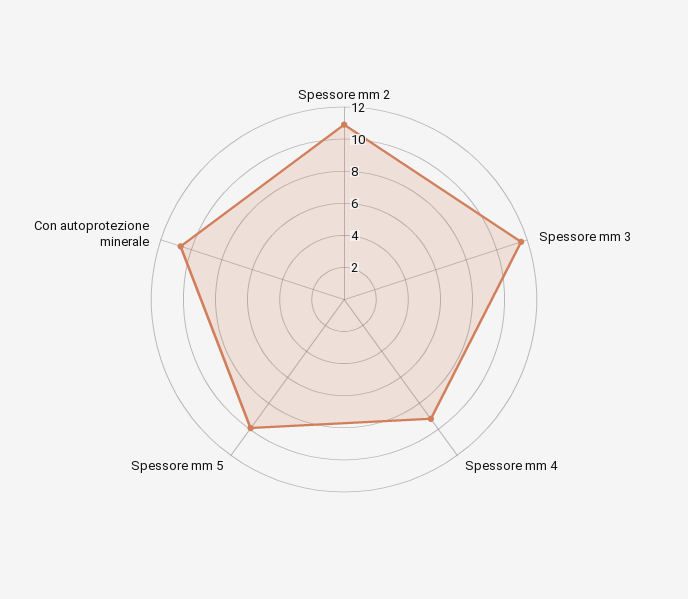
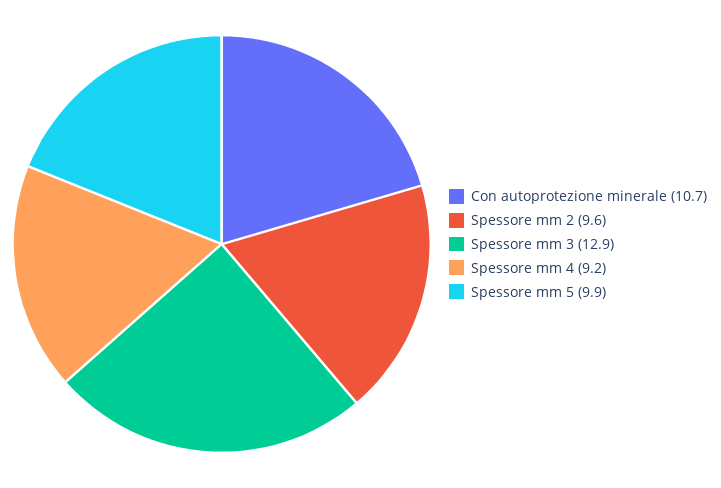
Spessore mm 2: 11 -> 9.6
Spessore mm 3: 11.5 -> 12.9

